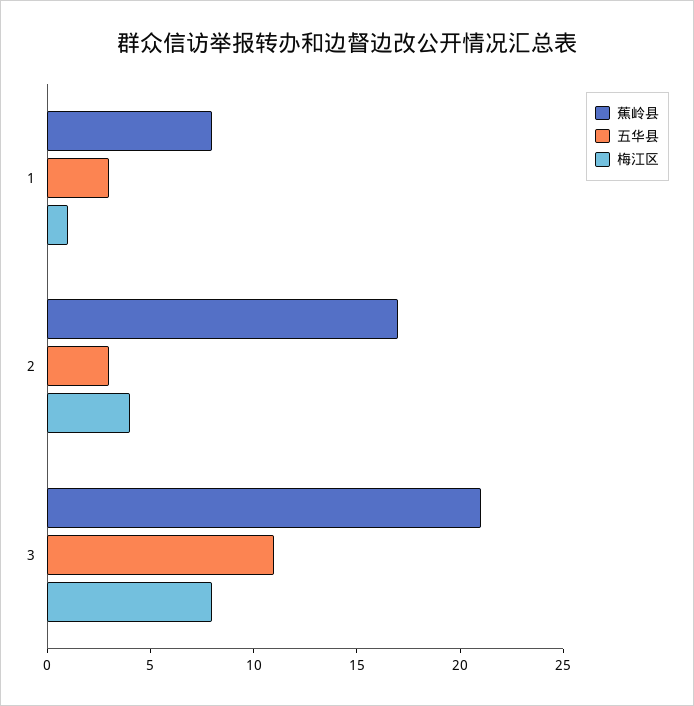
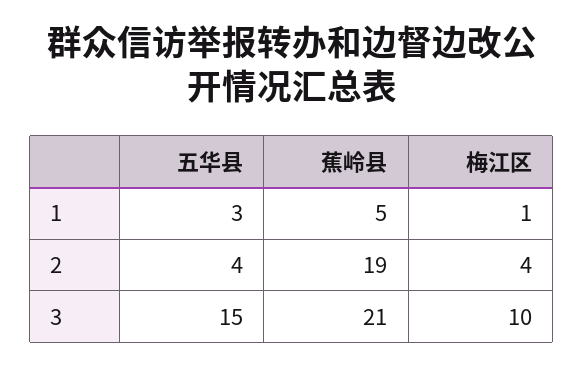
蕉岭县, 1: 8 -> 5
蕉岭县, 2: 17 -> 19
五华县, 2: 3 -> 4
五华县, 3: 11 -> 15
梅江区, 3: 8 -> 10

